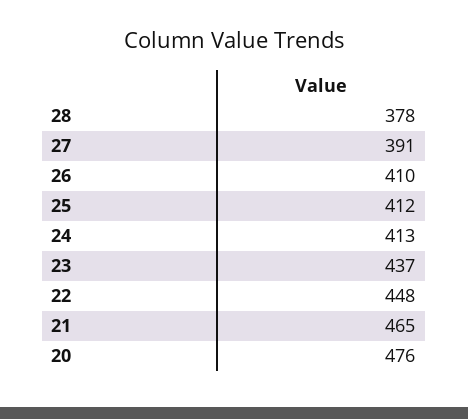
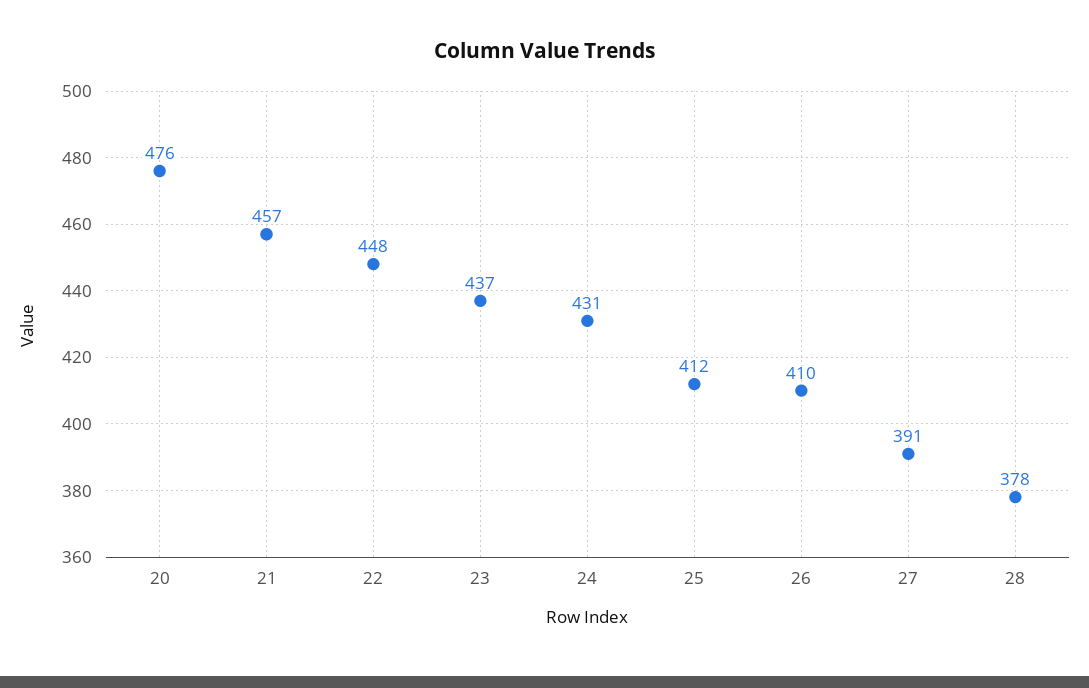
24: 413 -> 431
21: 465 -> 457

